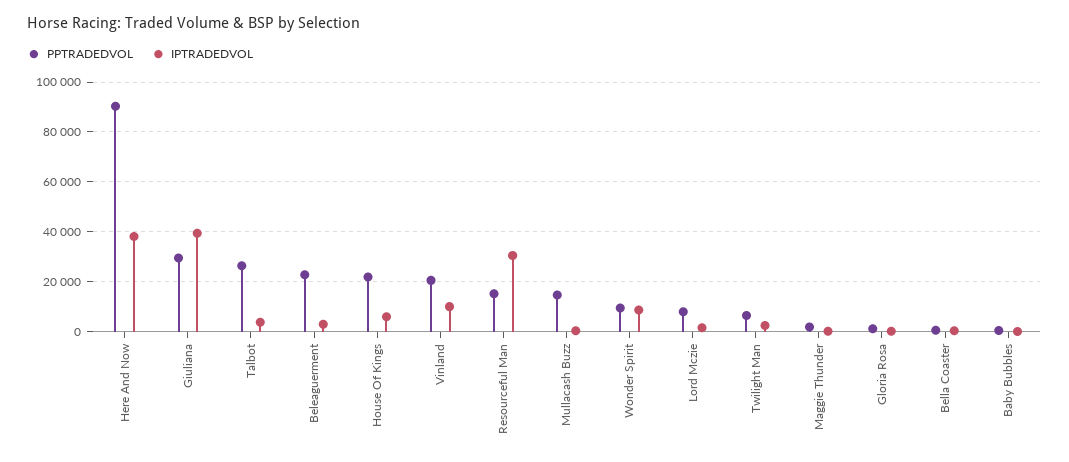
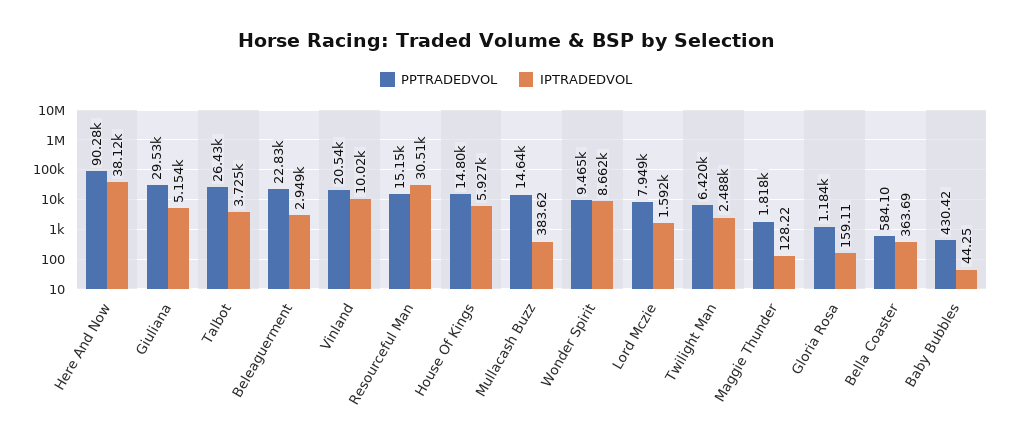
IPTRADEDVOL, Giuliana: 40000 -> 5154
PPTRADEDVOL, House Of Kings: 22500 -> 14800

